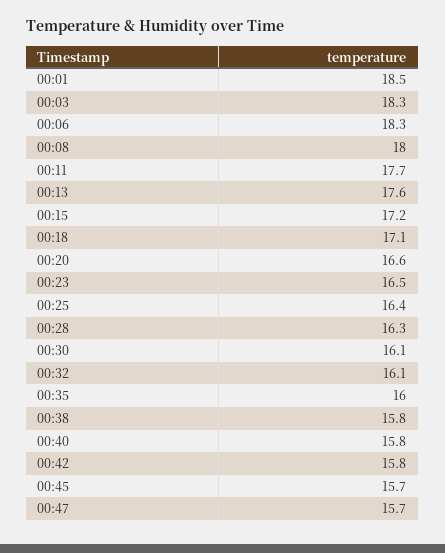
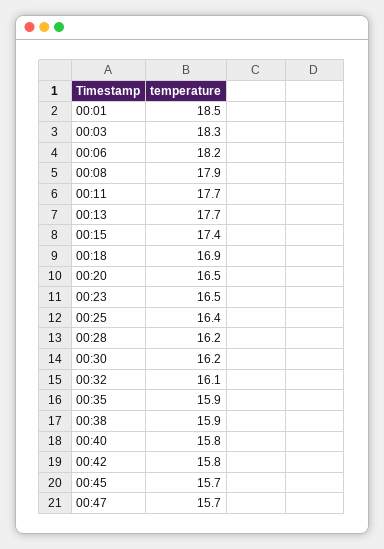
00:06: 18.3 -> 18.2
00:08: 18 -> 17.9
00:13: 17.6 -> 17.7
00:15: 17.2 -> 17.4
00:18: 17.1 -> 16.9
00:20: 16.6 -> 16.5
00:28: 16.3 -> 16.2
00:30: 16.1 -> 16.2
00:35: 16 -> 15.9
00:38: 15.8 -> 15.9

